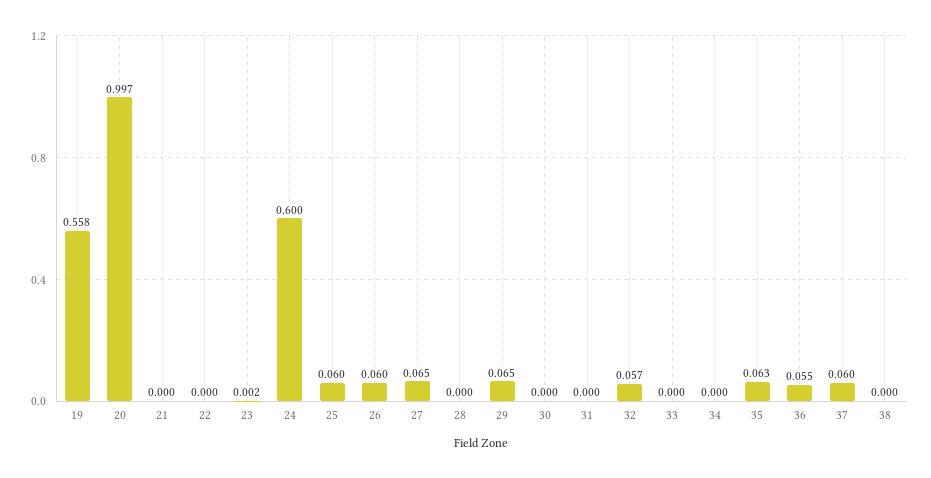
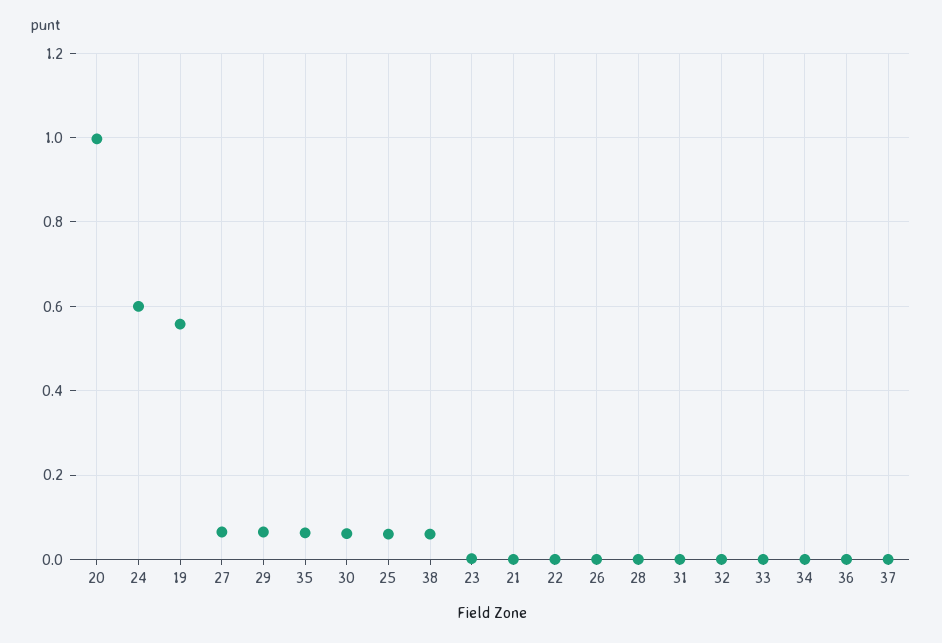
26: 0.06 -> 0
30: 0 -> 0.06
32: 0.057 -> 0
36: 0.055 -> 0
37: 0.06 -> 0
38: 0 -> 0.06

